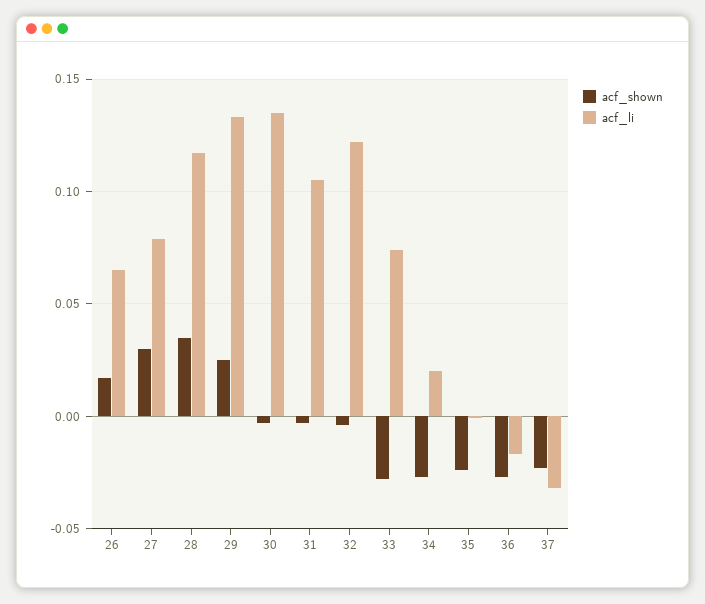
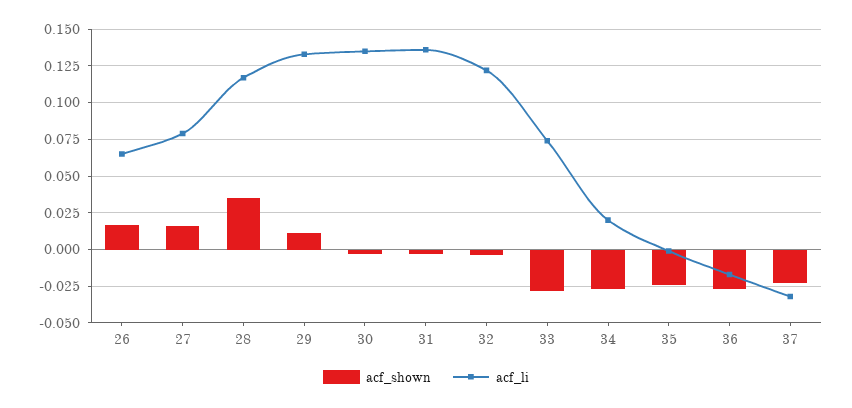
acf_shown, 27: 0.03 -> 0.015
acf_shown, 29: 0.025 -> 0.01
acf_li, 31: 0.105 -> 0.135

